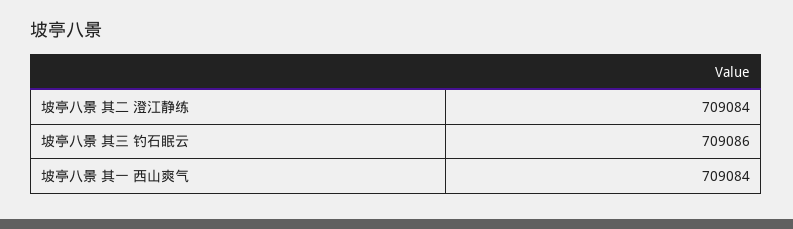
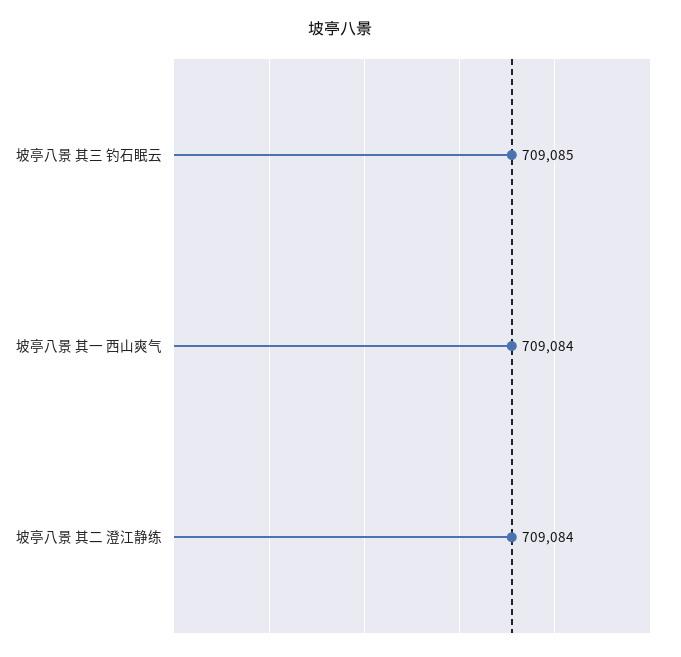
坡亭八景 其三 钓石眠云: 709086 -> 709085

